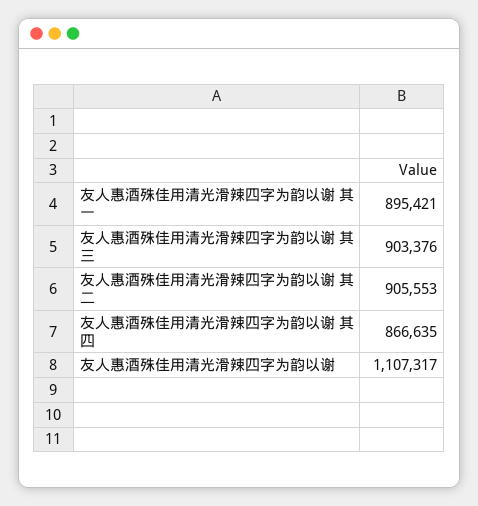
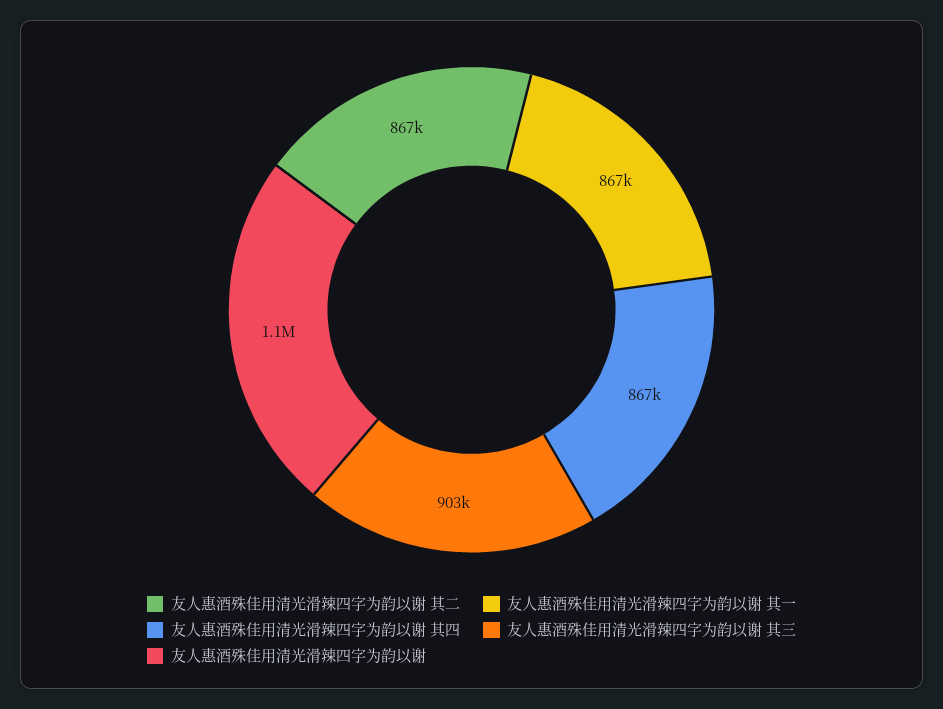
友人惠酒殊佳用清光滑辣四字为韵以谢 其一: 895421 -> 867000
友人惠酒殊佳用清光滑辣四字为韵以谢 其二: 905553 -> 867000

